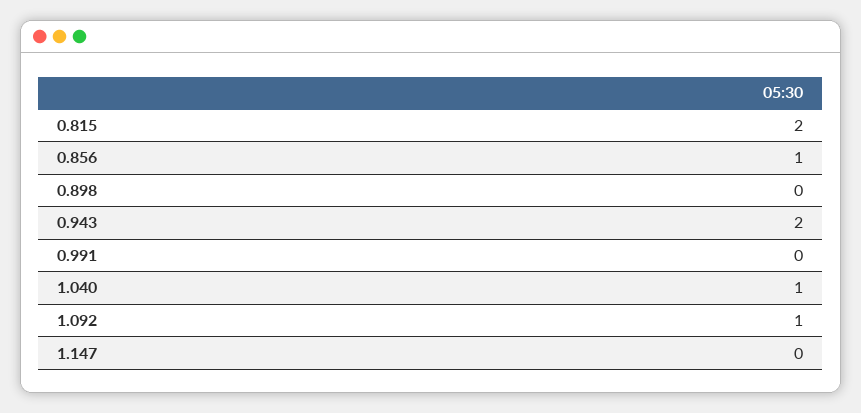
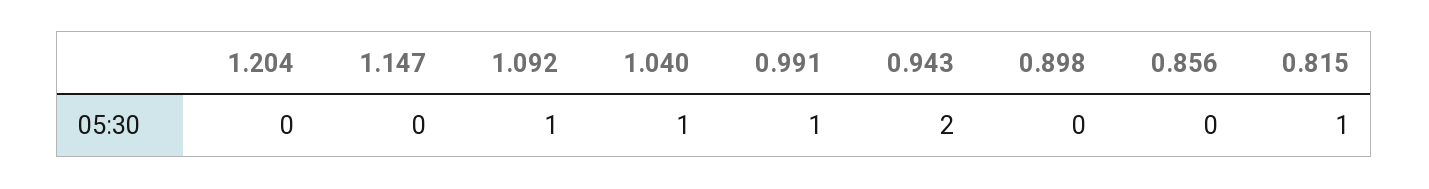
0.815: 2 -> 1
0.856: 1 -> 0
0.991: 0 -> 1
1.204: none -> 0

